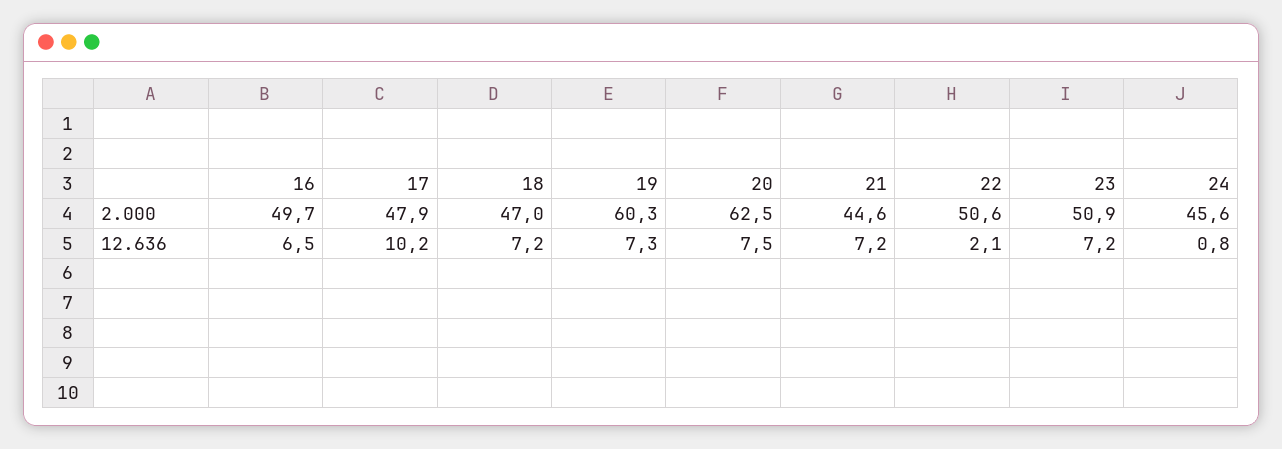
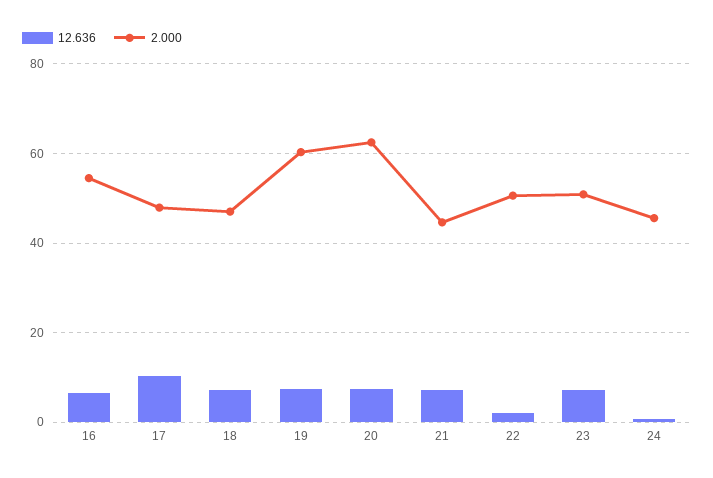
2.000, 16: 49.7 -> 54

